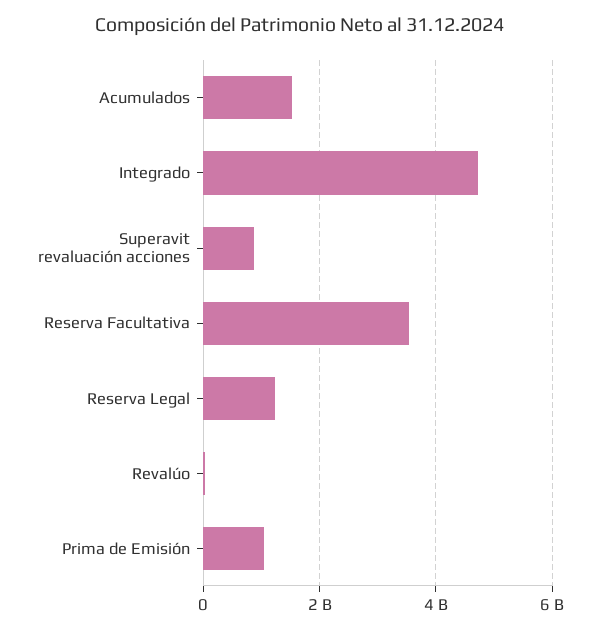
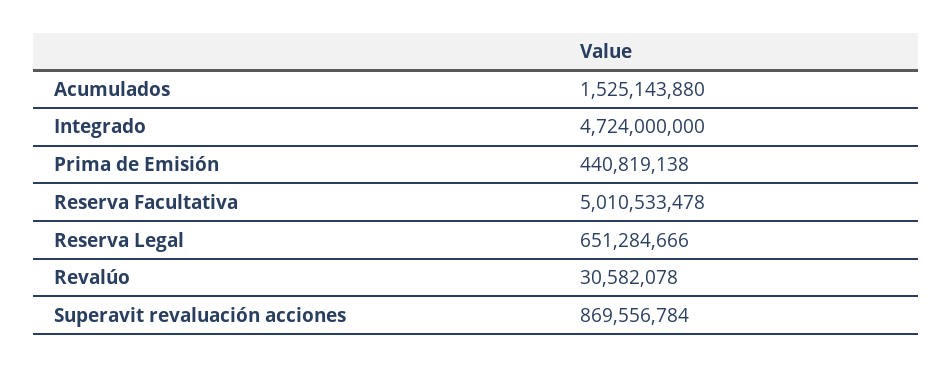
Reserva Facultativa: 3600000000 -> 5010533478
Reserva Legal: 1200000000 -> 651284666
Prima de Emisión: 1000000000 -> 440819138

